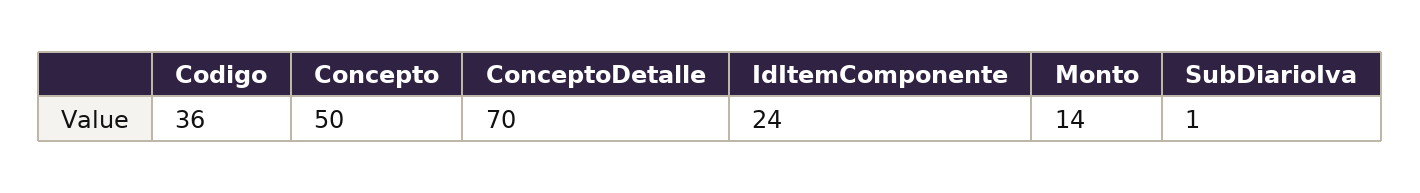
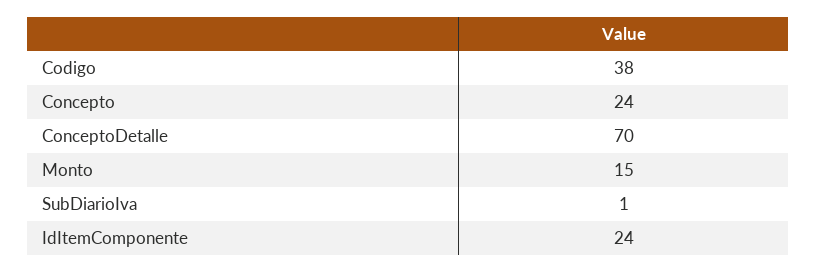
Codigo: 36 -> 38
Concepto: 50 -> 24
Monto: 14 -> 15

